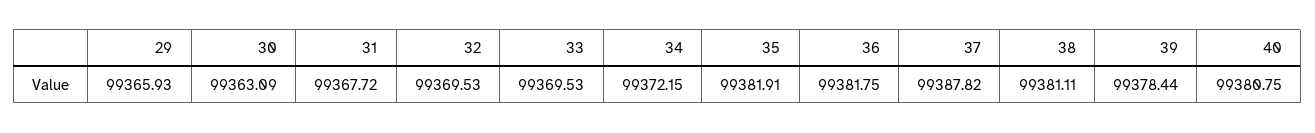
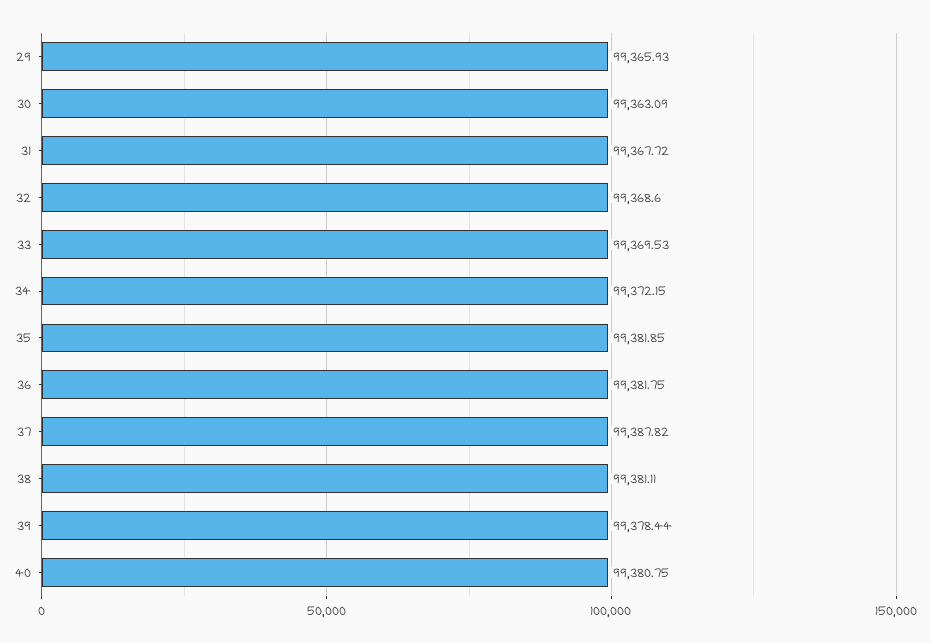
32: 99369.53 -> 99368.6
35: 99381.91 -> 99381.85

